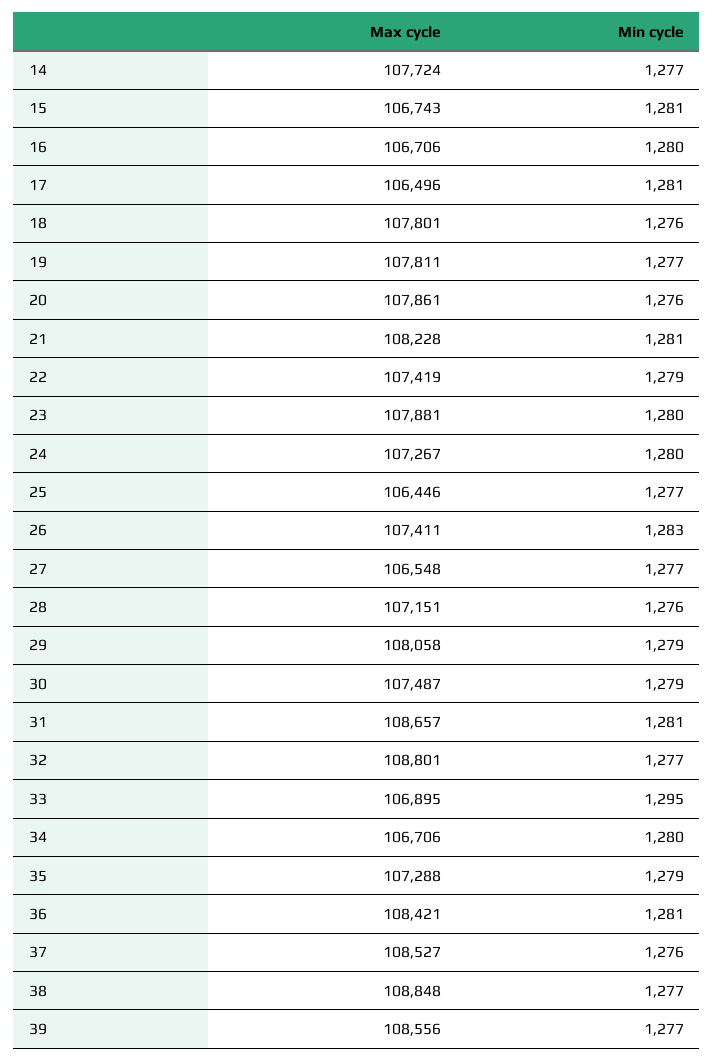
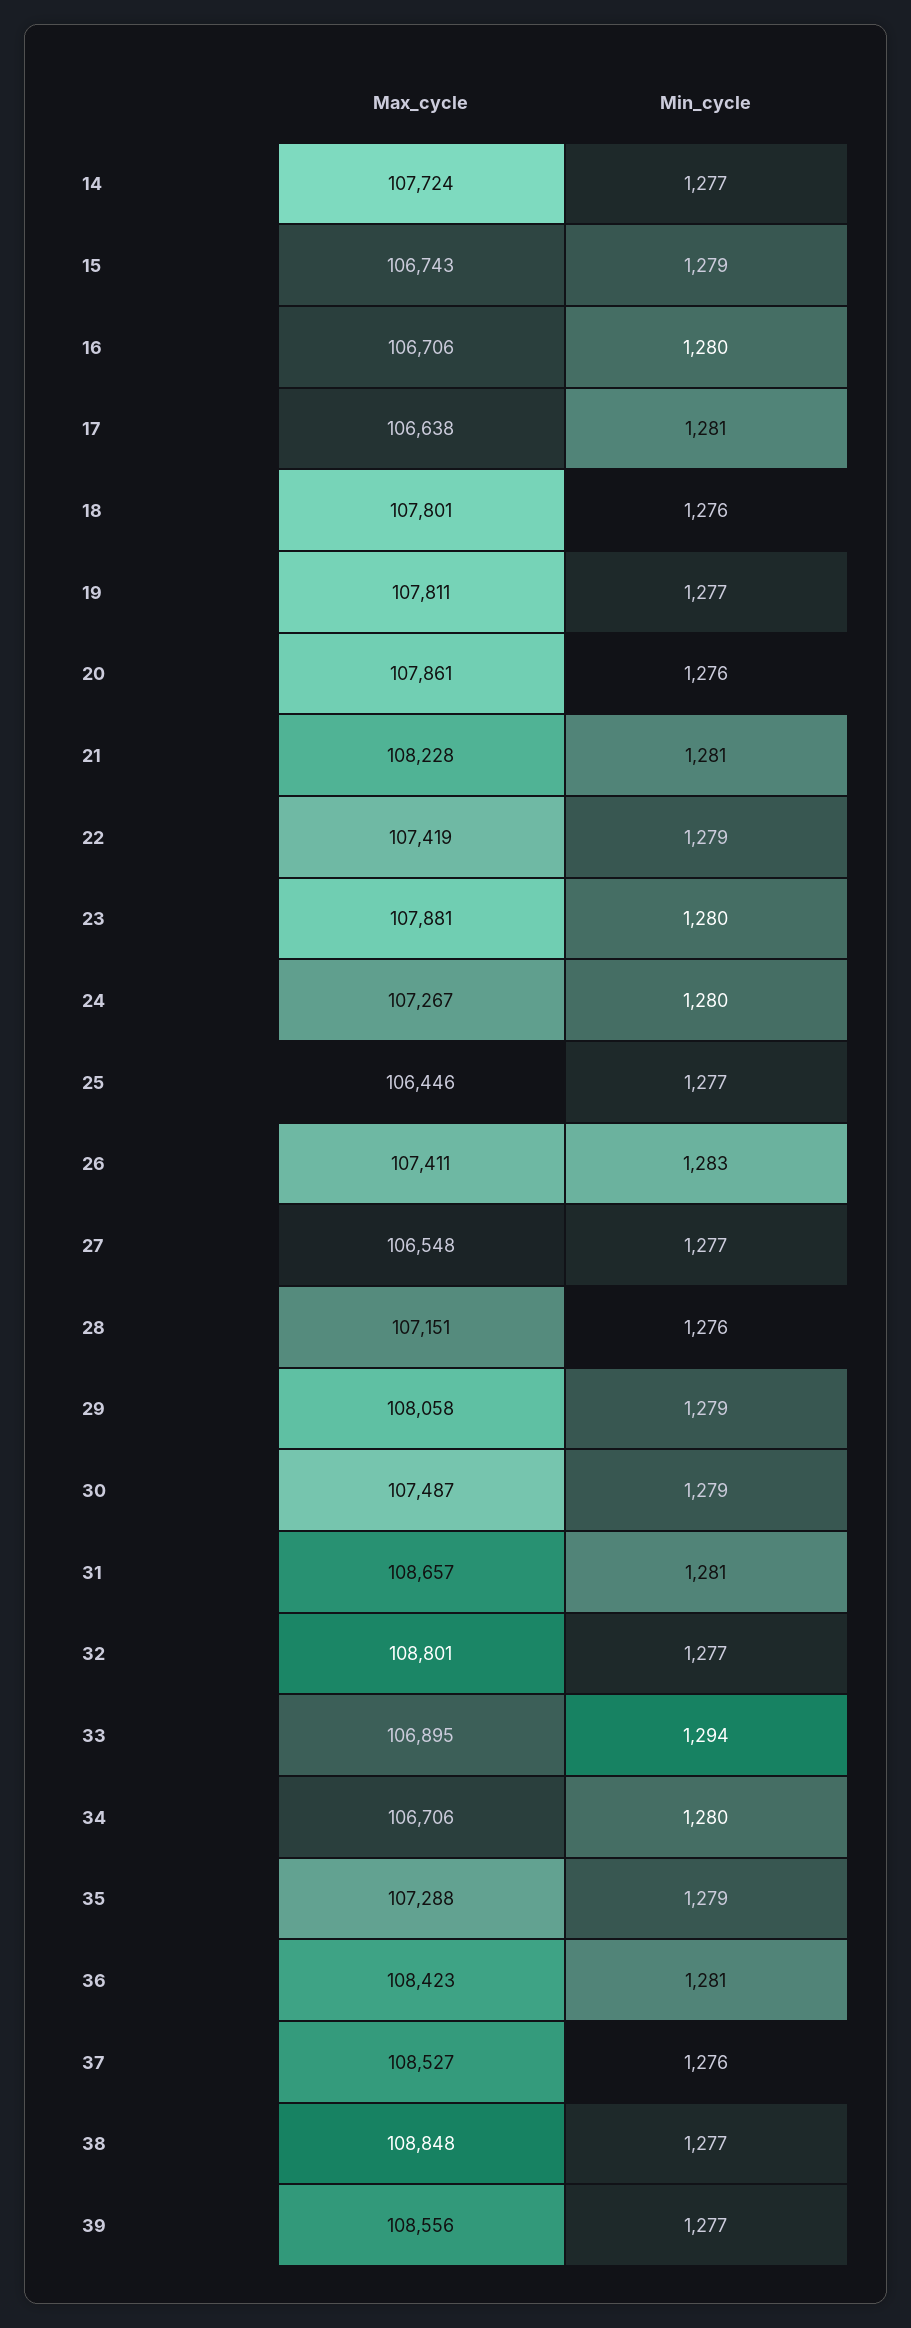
Min cycle, 15: 1281 -> 1279
Max cycle, 17: 106496 -> 106638
Min cycle, 33: 1295 -> 1294
Max cycle, 36: 108421 -> 108423

